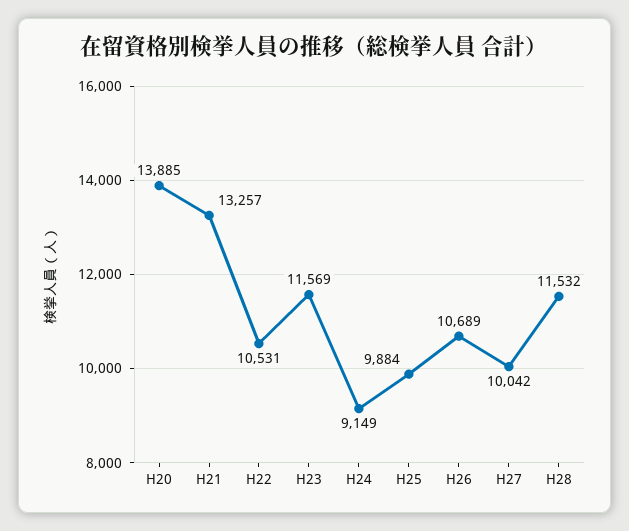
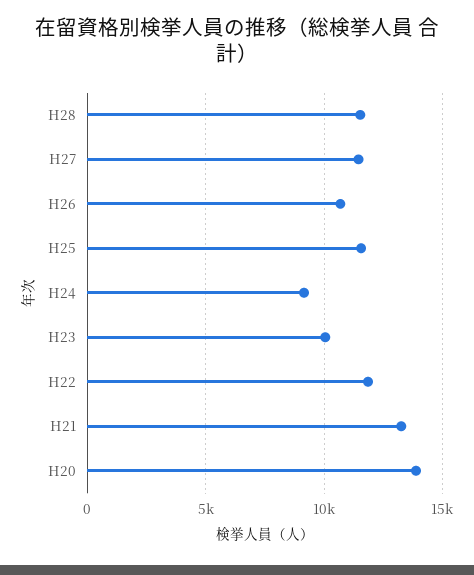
H22: 10531 -> 12000
H23: 11569 -> 10000
H25: 9884 -> 11500
H27: 10042 -> 11500

